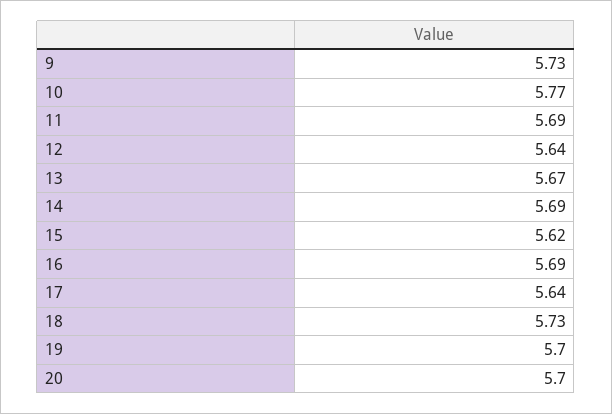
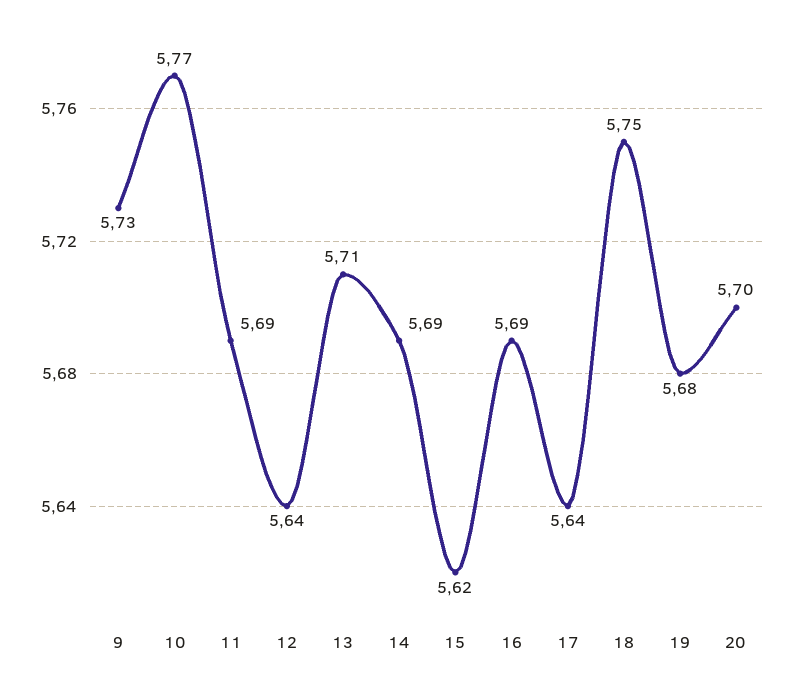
13: 5.67 -> 5.71
18: 5.73 -> 5.75
19: 5.7 -> 5.68

